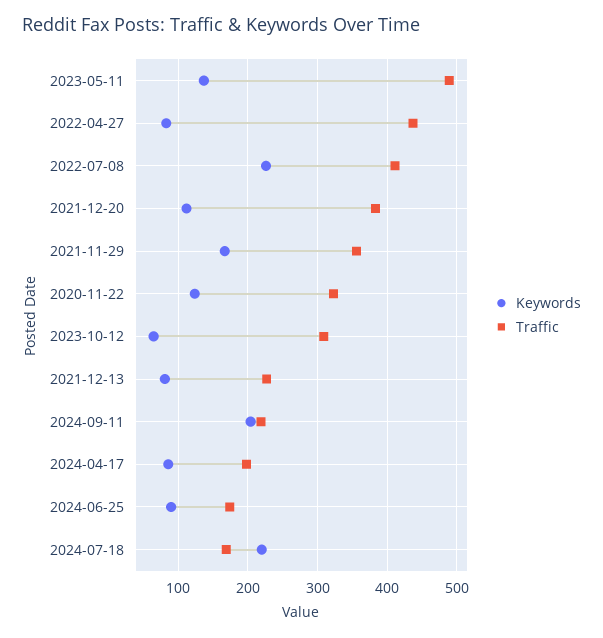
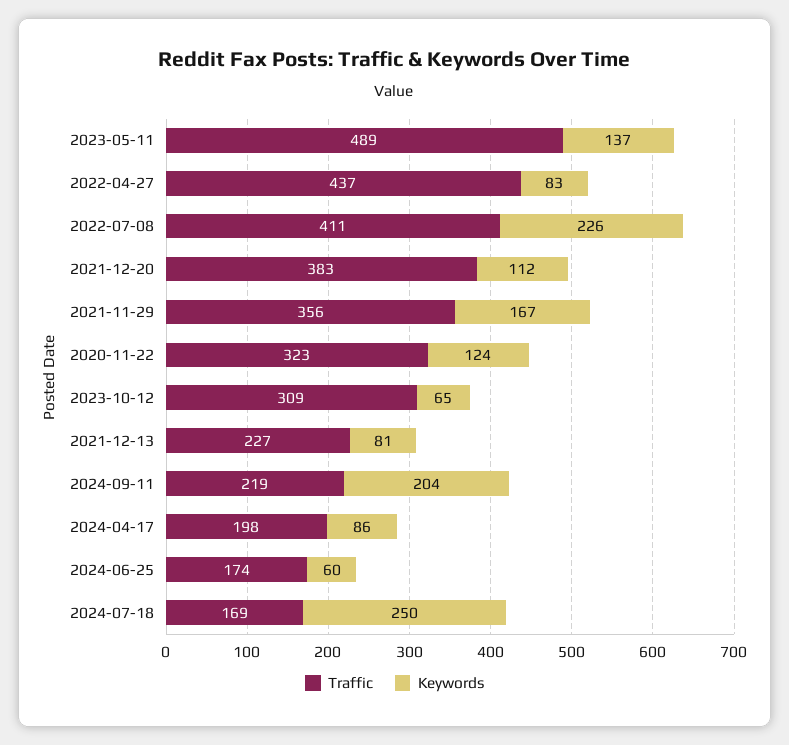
Keywords, 2024-06-25: 90 -> 60
Keywords, 2024-07-18: 220 -> 250

